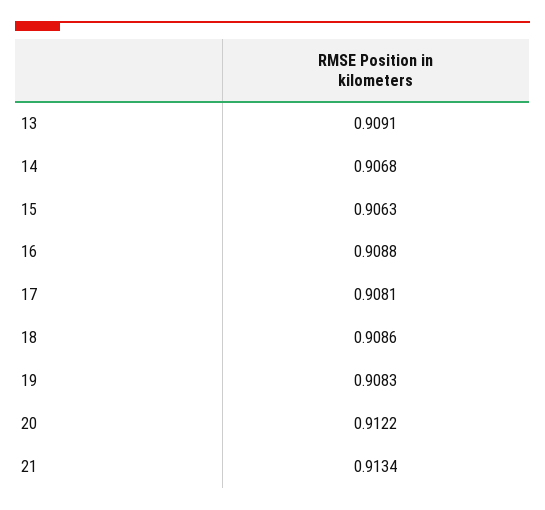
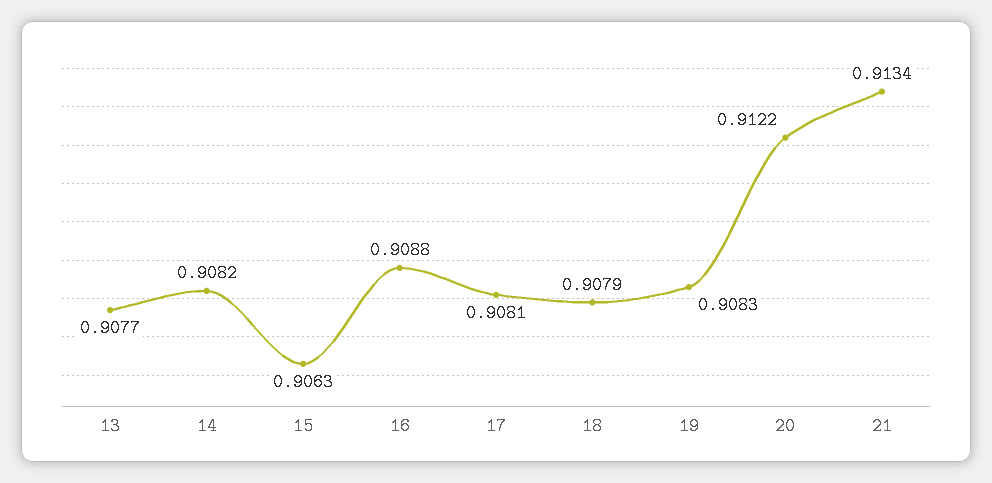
13: 0.9091 -> 0.9077
14: 0.9068 -> 0.9082
18: 0.9086 -> 0.9079

